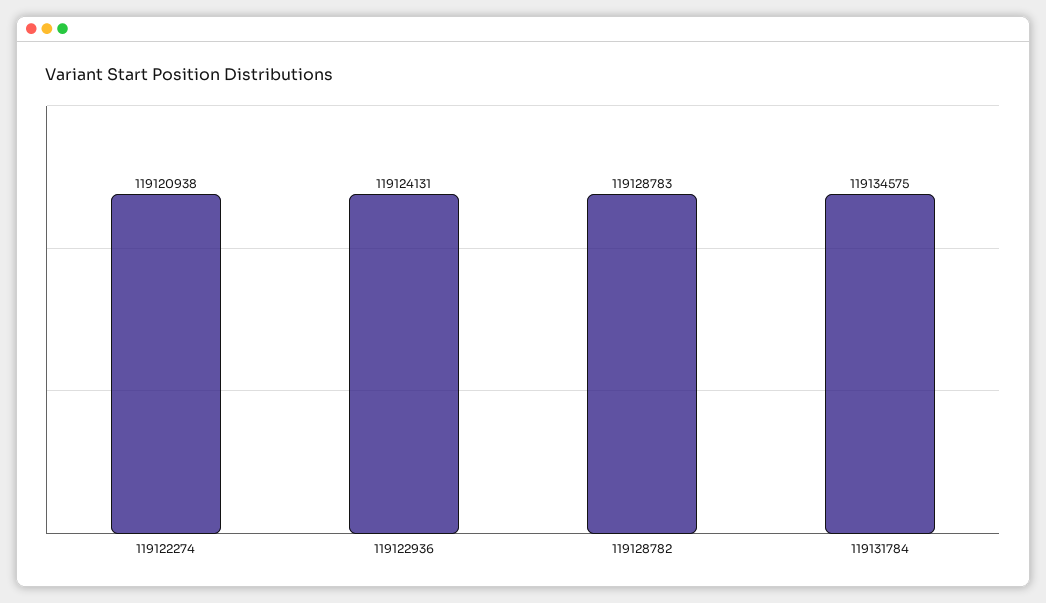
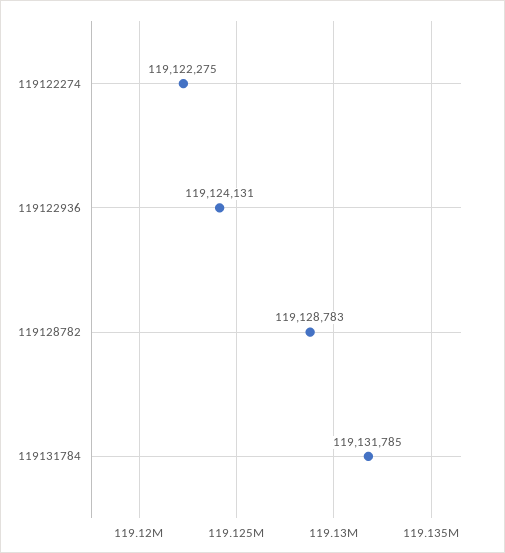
119122274: 119120938 -> 119122275
119131784: 119134575 -> 119131785

